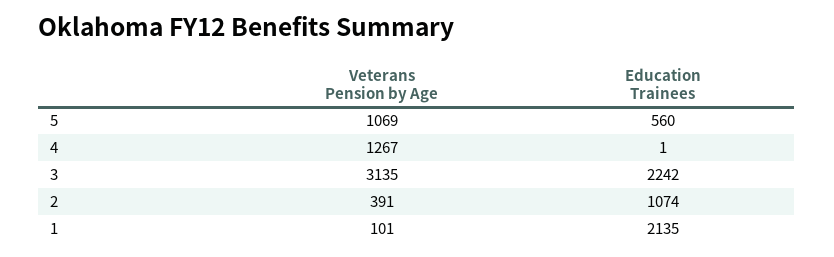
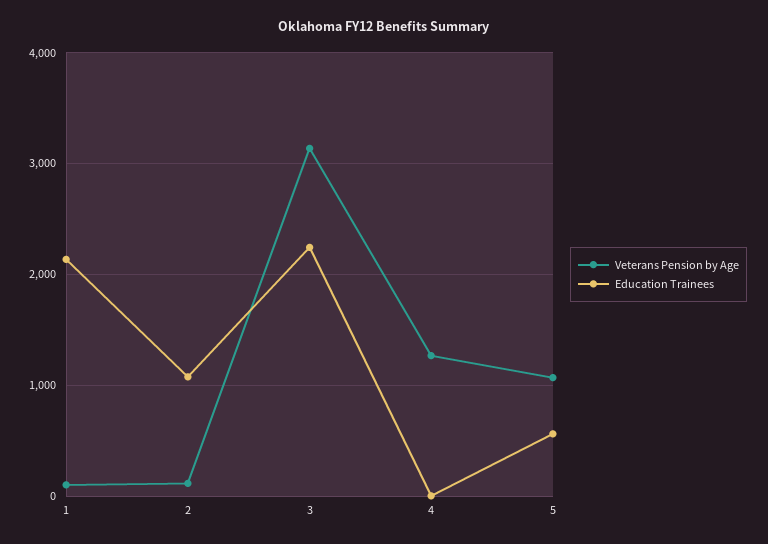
Veterans Pension by Age, 2: 391 -> 100

